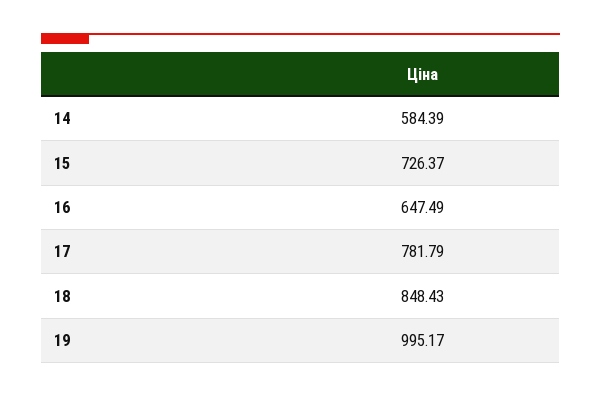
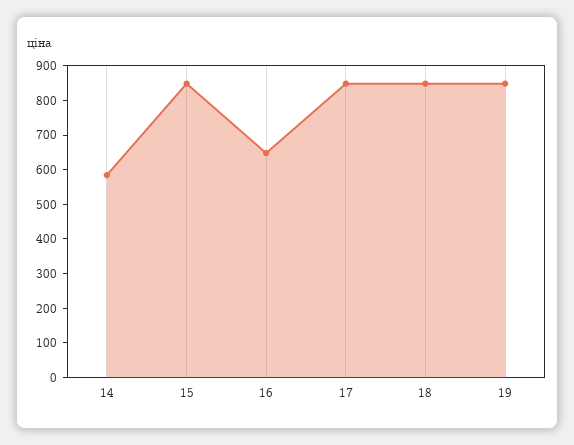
15: 726.37 -> 850
17: 781.79 -> 850
19: 995.17 -> 850

